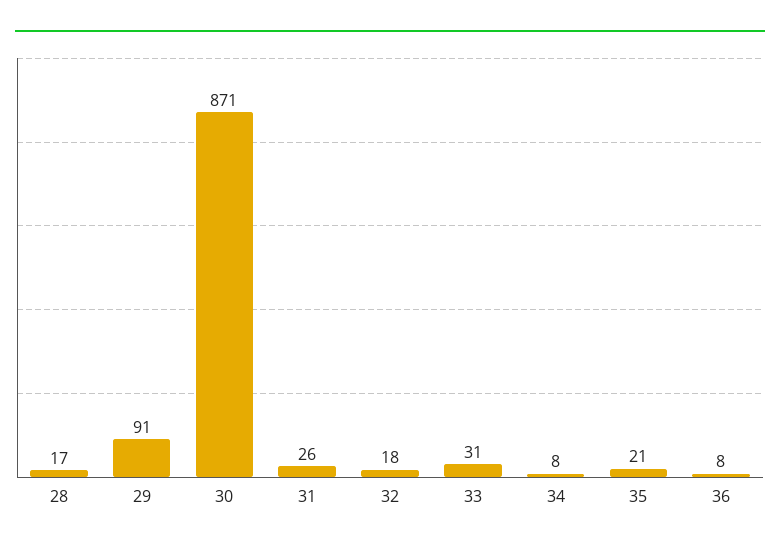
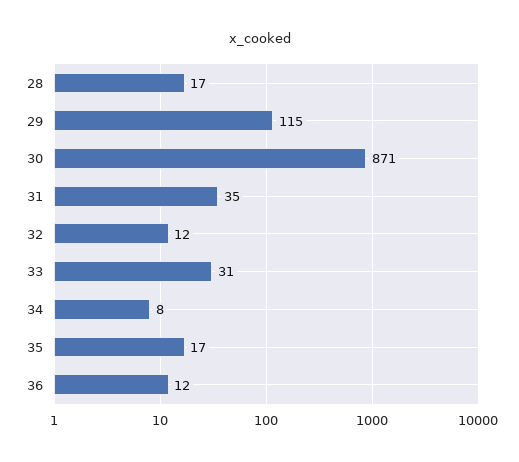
29: 91 -> 115
31: 26 -> 35
32: 18 -> 12
35: 21 -> 17
36: 8 -> 12

